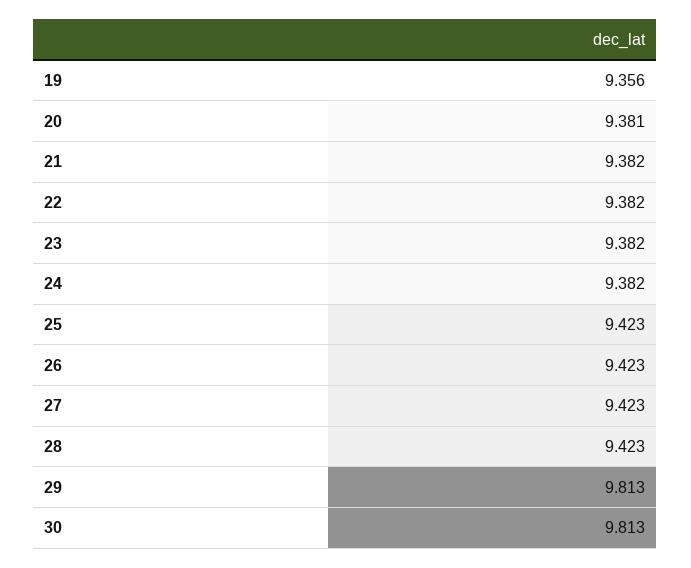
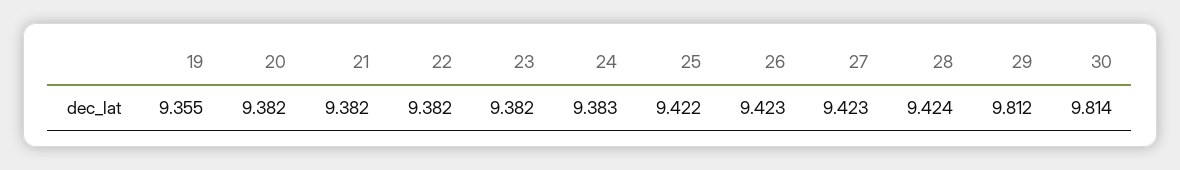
19: 9.356 -> 9.355
20: 9.381 -> 9.382
24: 9.382 -> 9.383
25: 9.423 -> 9.422
28: 9.423 -> 9.424
29: 9.813 -> 9.812
30: 9.813 -> 9.814

